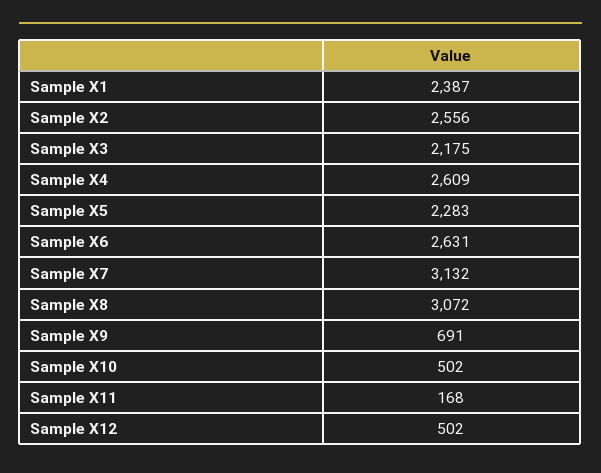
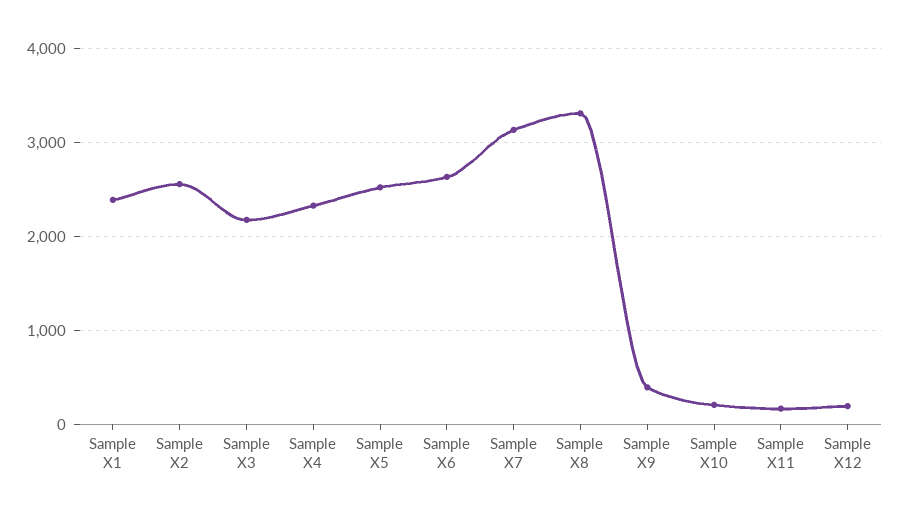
Sample X4: 2609 -> 2300
Sample X5: 2283 -> 2500
Sample X8: 3072 -> 3300
Sample X9: 691 -> 400
Sample X10: 502 -> 200
Sample X12: 502 -> 200

